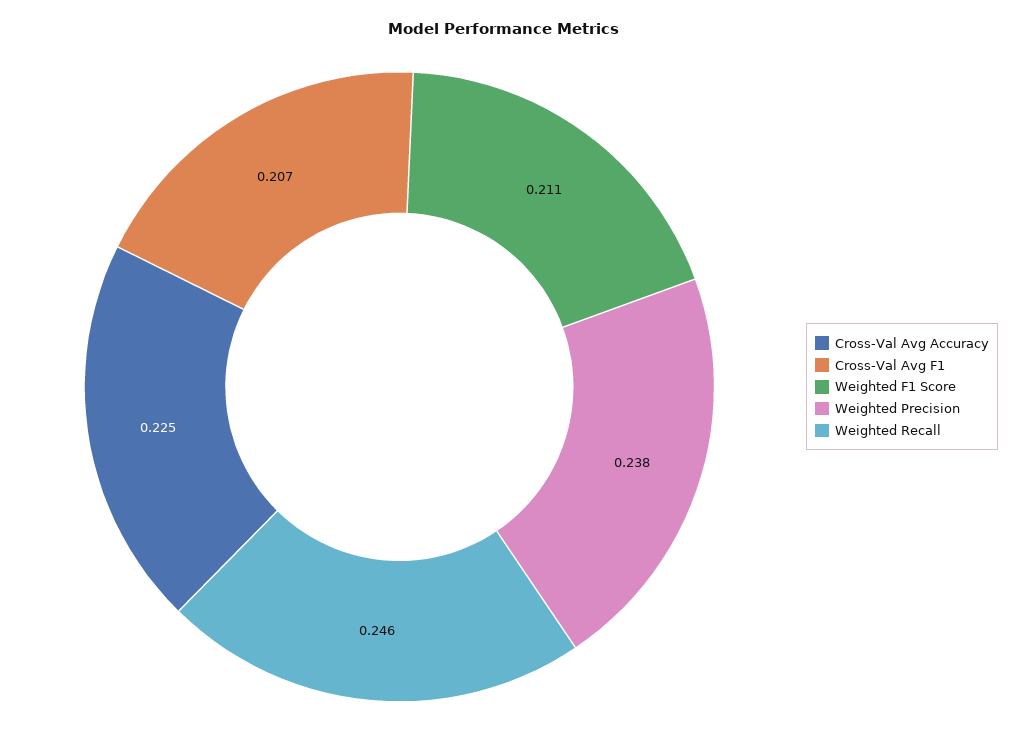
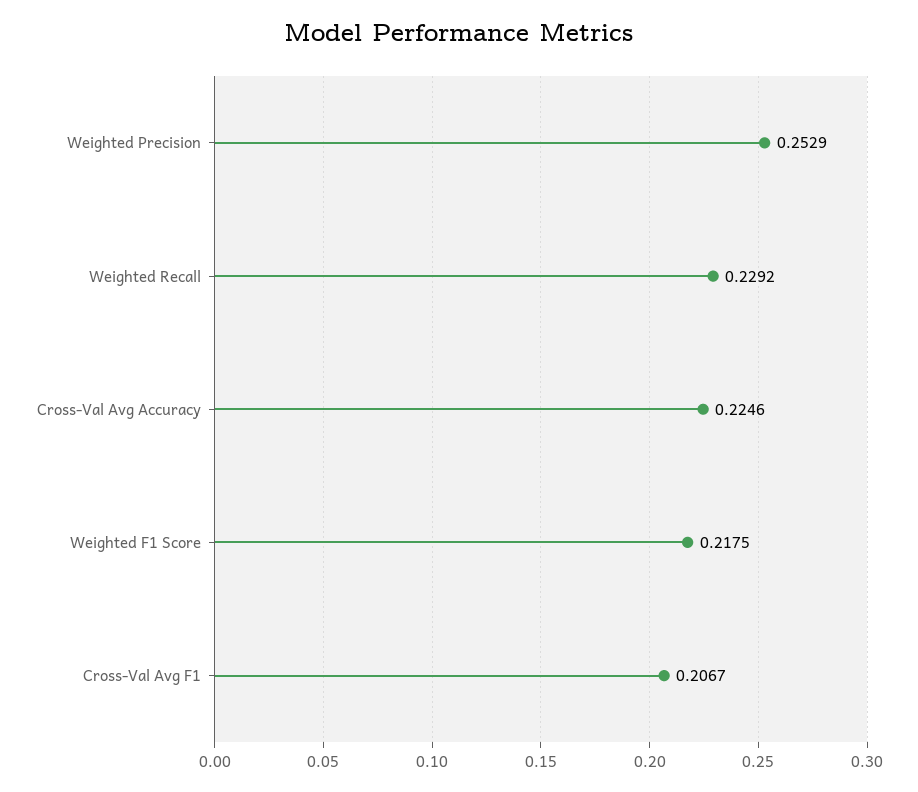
Weighted F1 Score: 0.211 -> 0.2175
Weighted Precision: 0.238 -> 0.2529
Weighted Recall: 0.246 -> 0.2292

